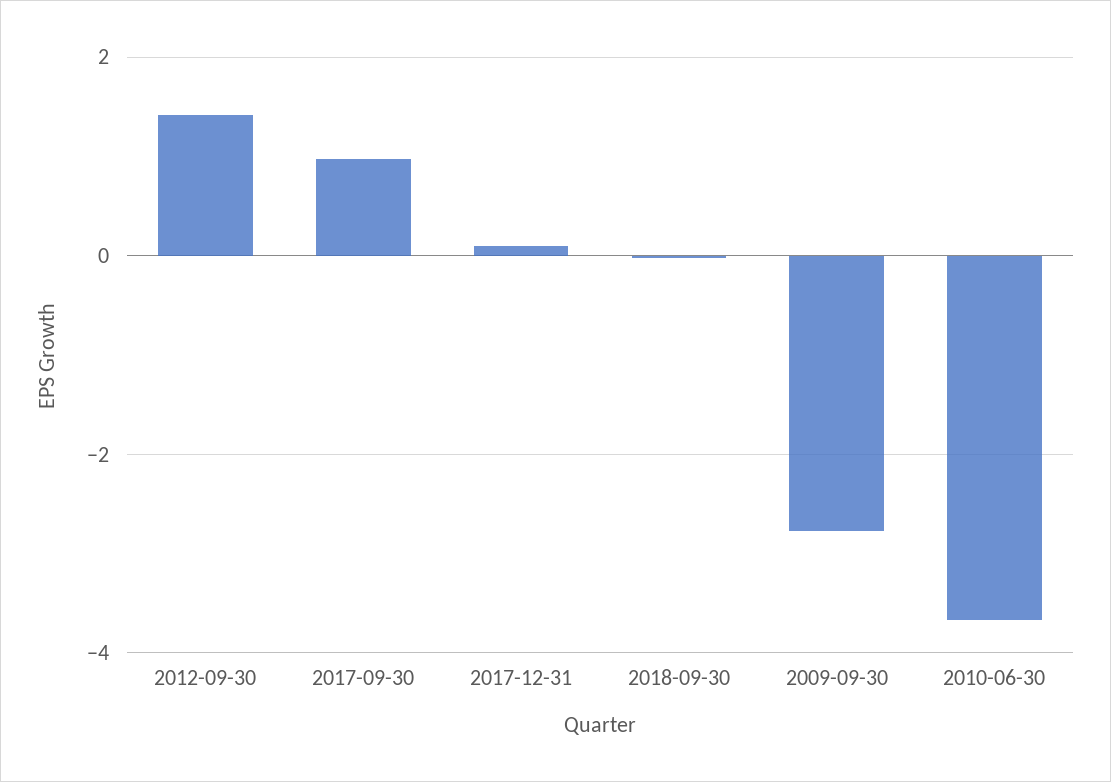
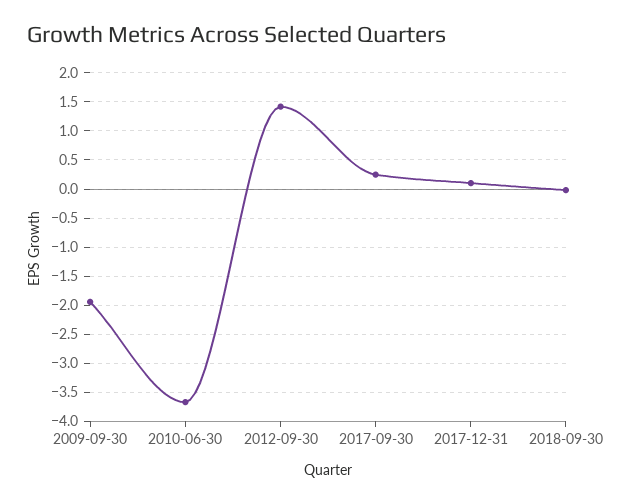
2017-09-30: 1 -> 0.25
2009-09-30: -2.8 -> -2

